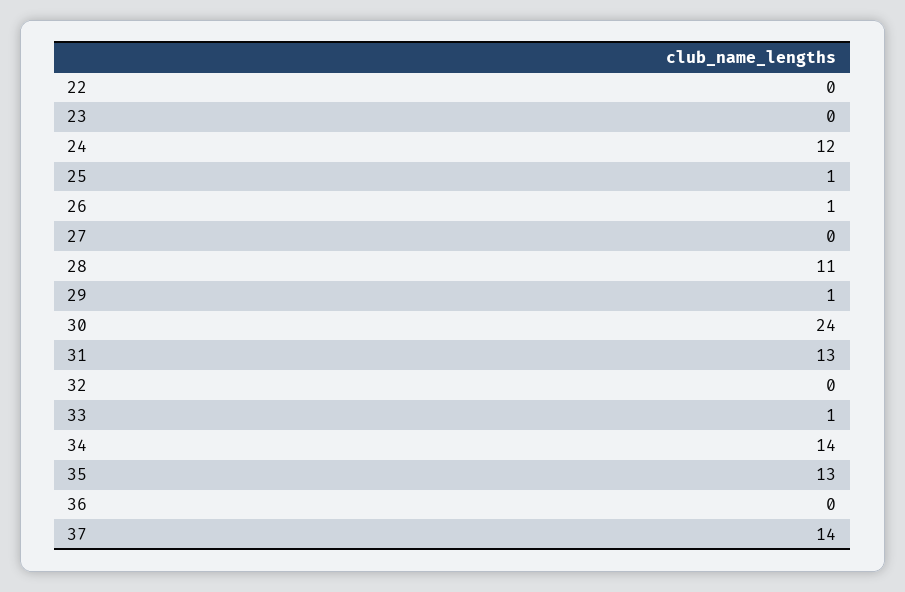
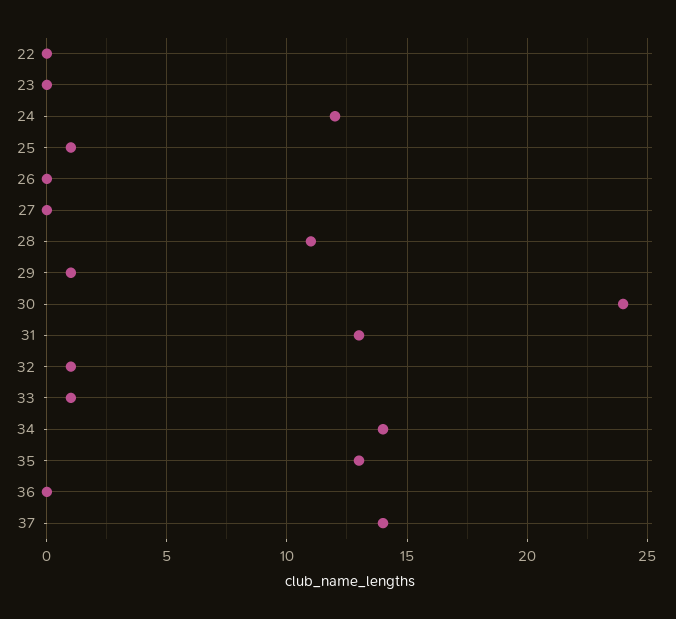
26: 1 -> 0
32: 0 -> 1

